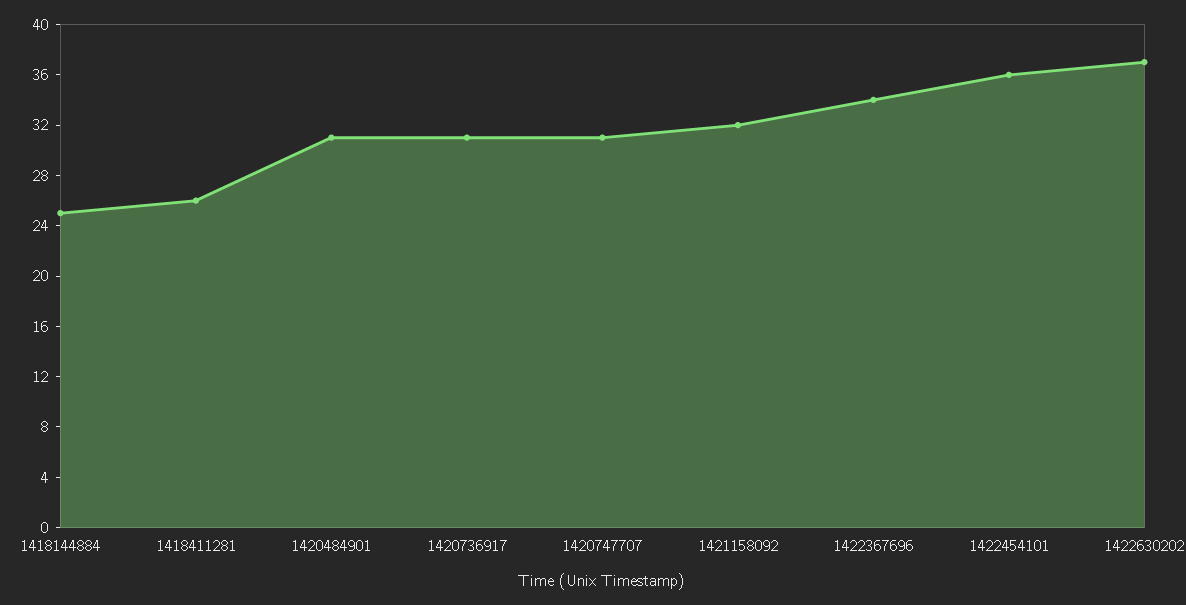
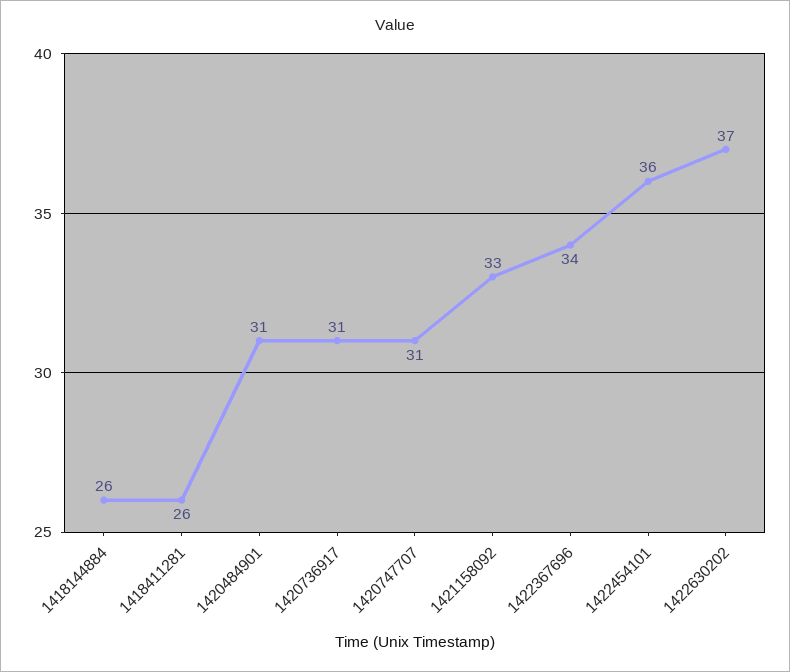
1418144884: 25 -> 26
1421158092: 32 -> 33

